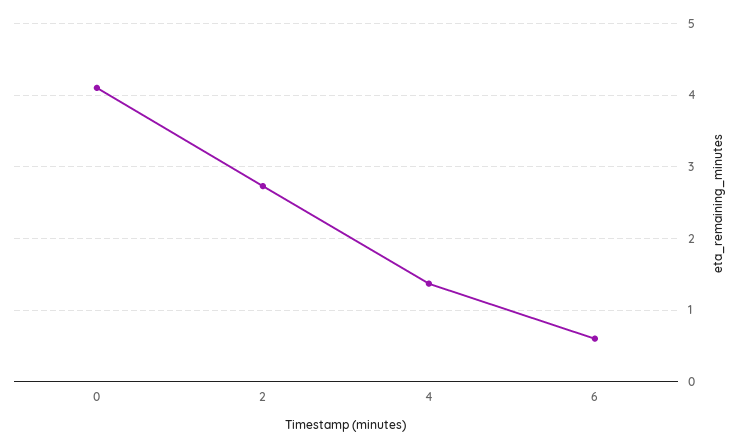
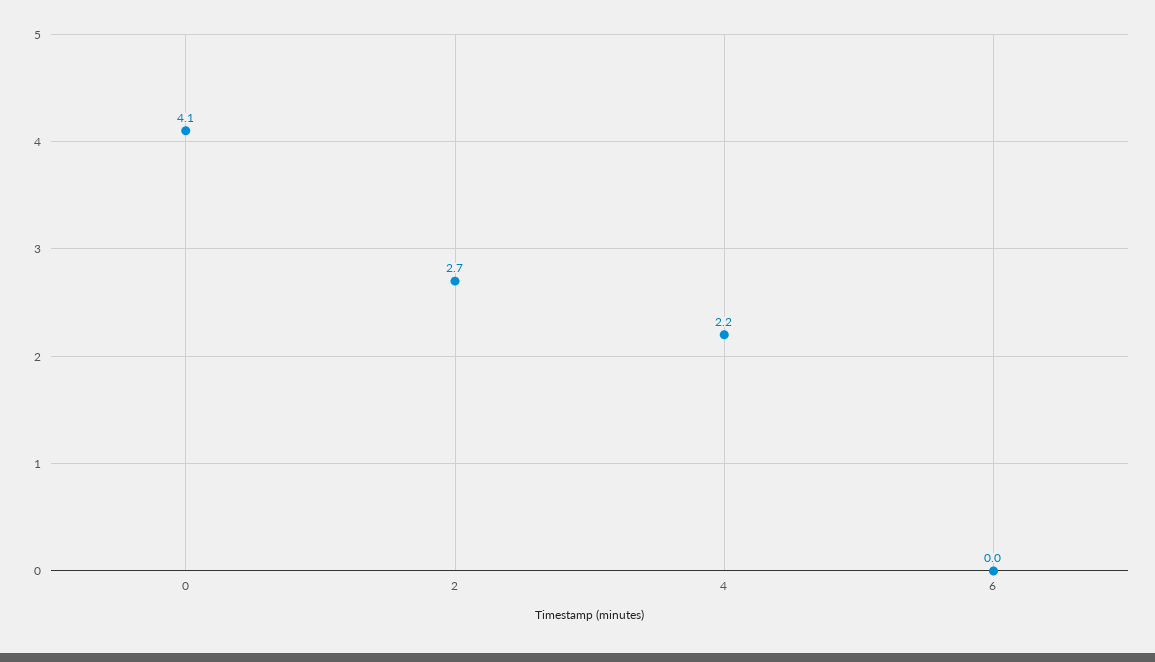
4: 1.4 -> 2.2
6: 0.6 -> 0

